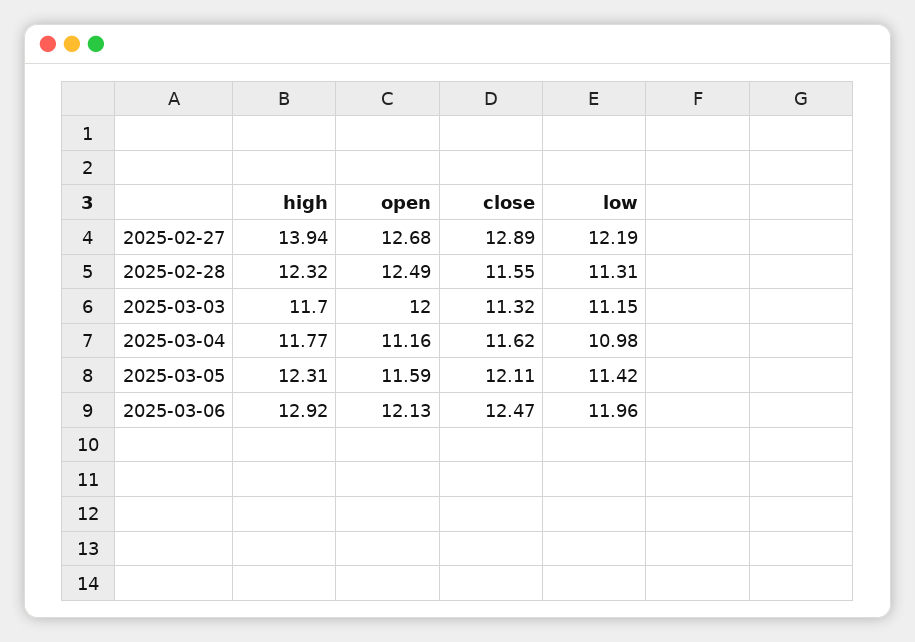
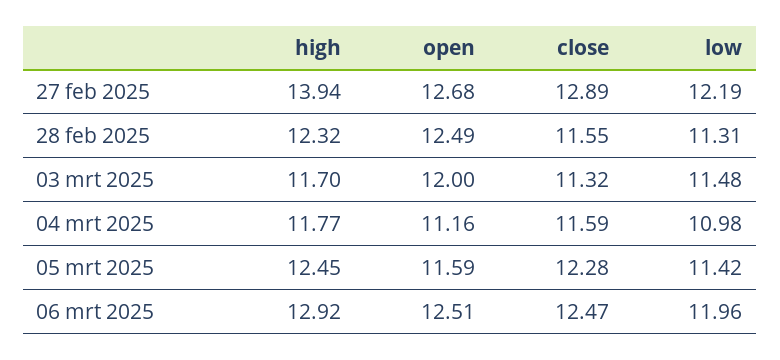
low, 2025-03-03: 11.15 -> 11.48
close, 2025-03-04: 11.62 -> 11.59
high, 2025-03-05: 12.31 -> 12.45
close, 2025-03-05: 12.11 -> 12.28
open, 2025-03-06: 12.13 -> 12.51

